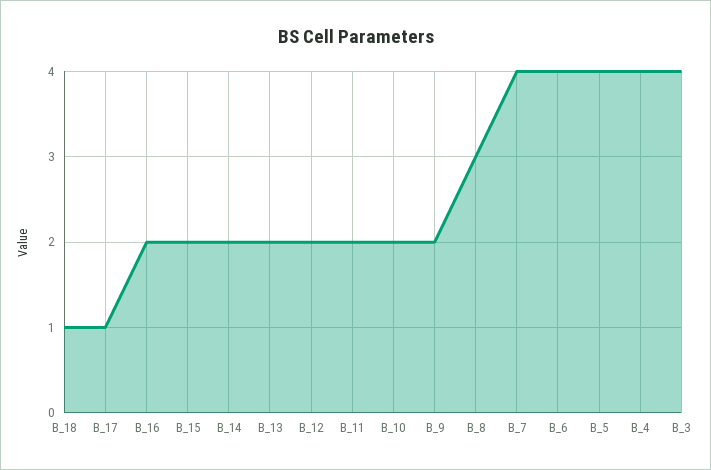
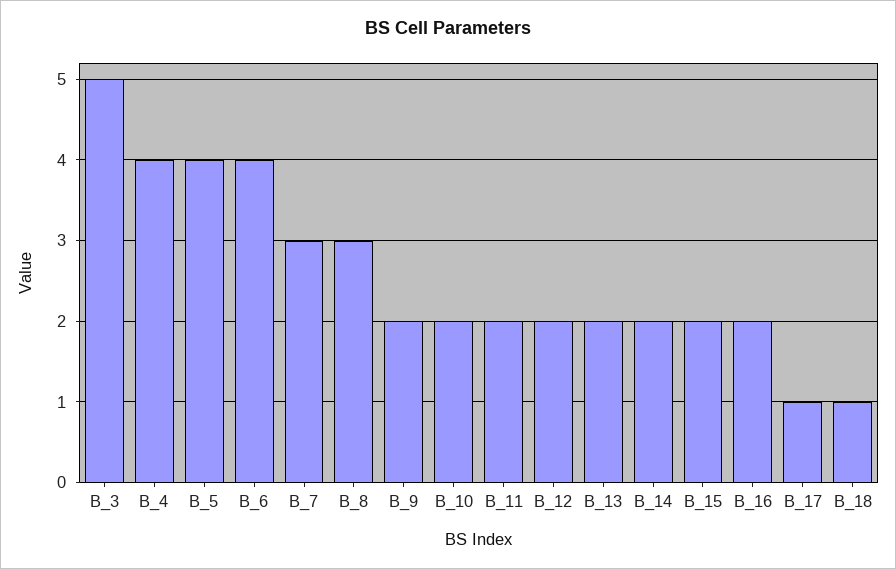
B_7: 4 -> 3
B_3: 4 -> 5

